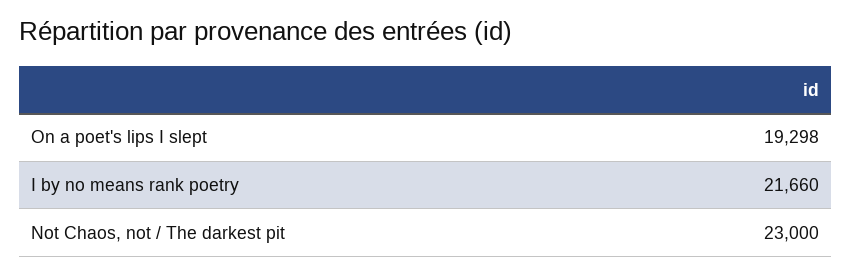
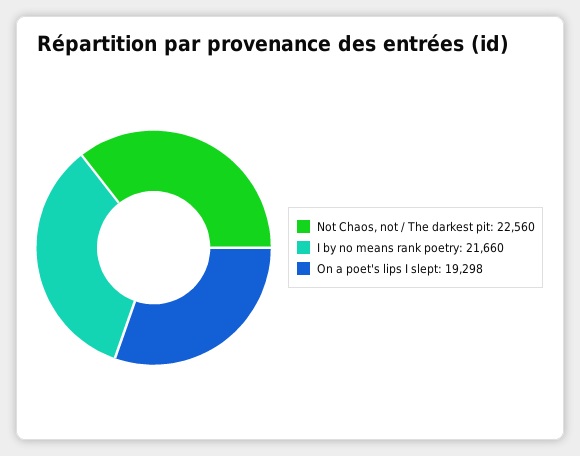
Not Chaos, not / The darkest pit: 23000 -> 22560

